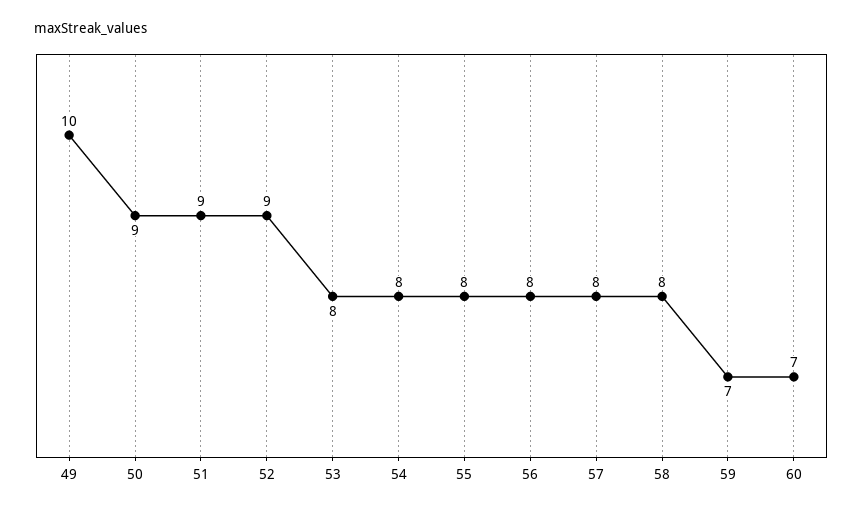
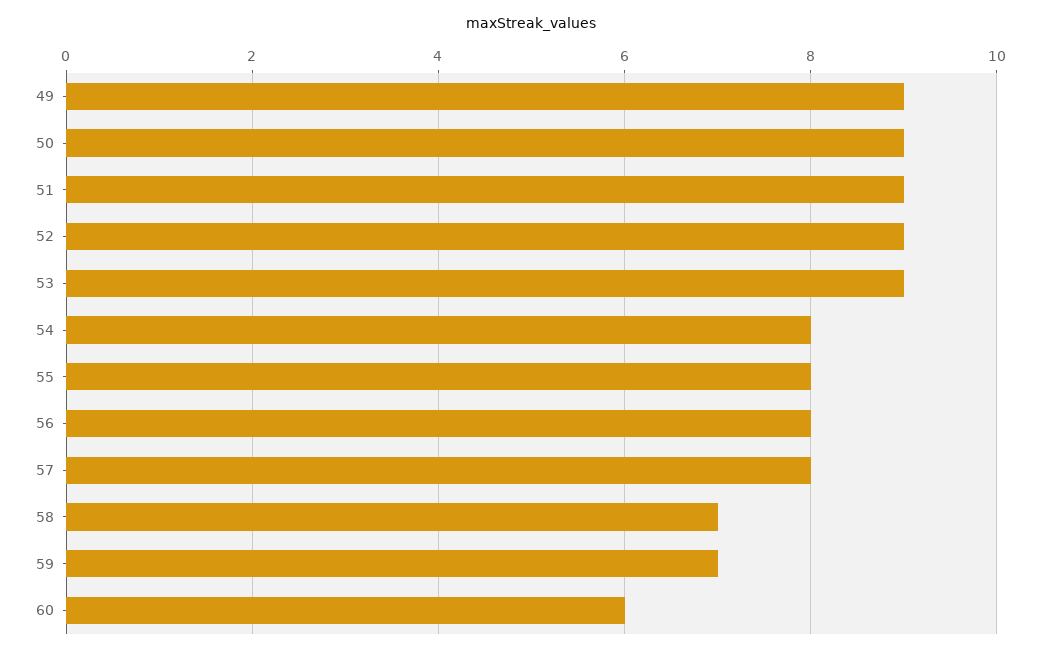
49: 10 -> 9
53: 8 -> 9
58: 8 -> 7
60: 7 -> 6

